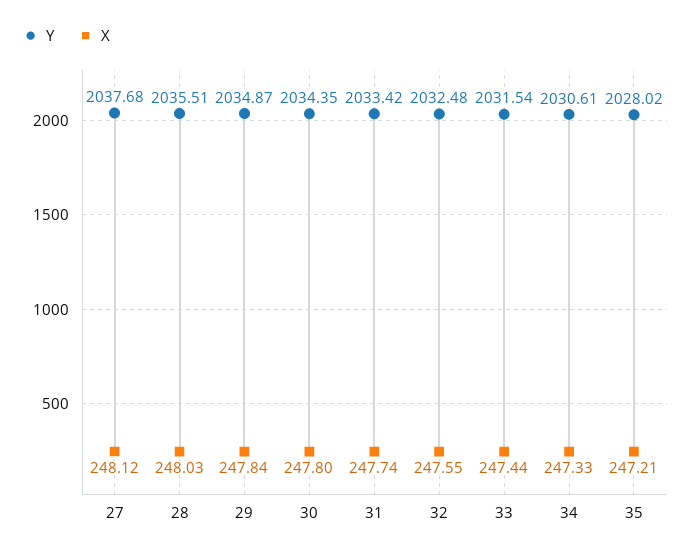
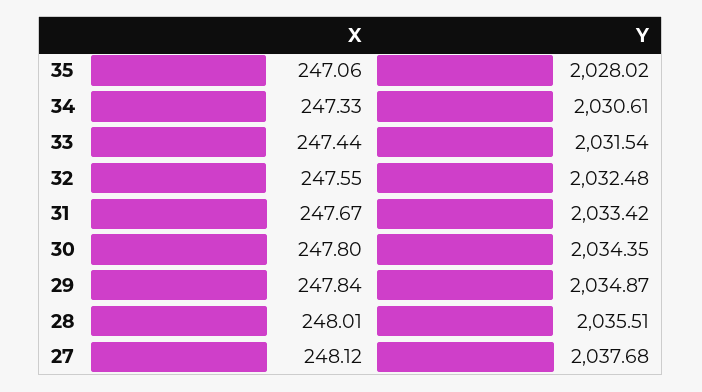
X, 28: 248.03 -> 248.01
X, 31: 247.74 -> 247.67
X, 35: 247.21 -> 247.06

